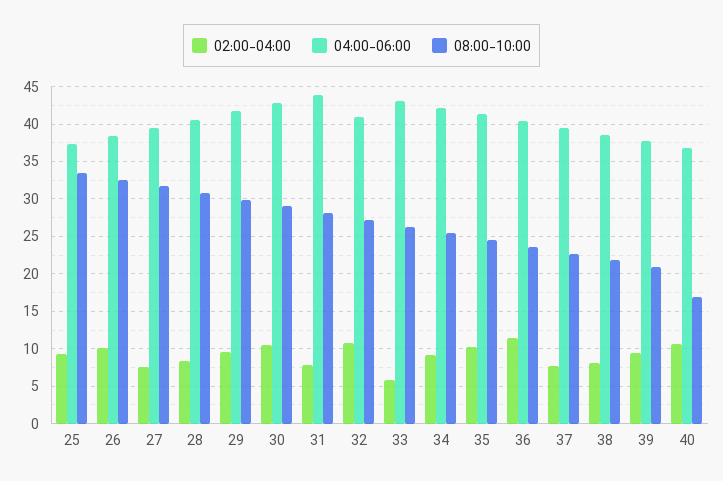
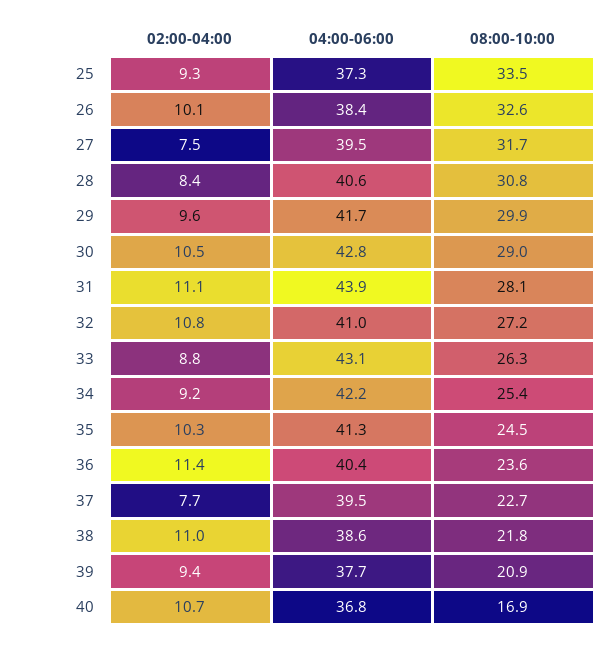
02:00-04:00, 31: 8 -> 11.1
02:00-04:00, 33: 6 -> 8.8
02:00-04:00, 38: 8 -> 11

